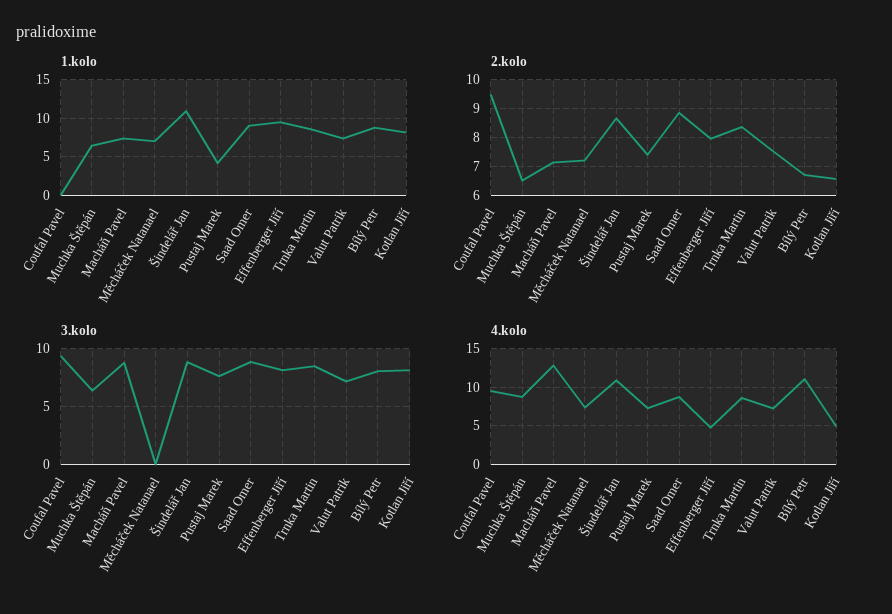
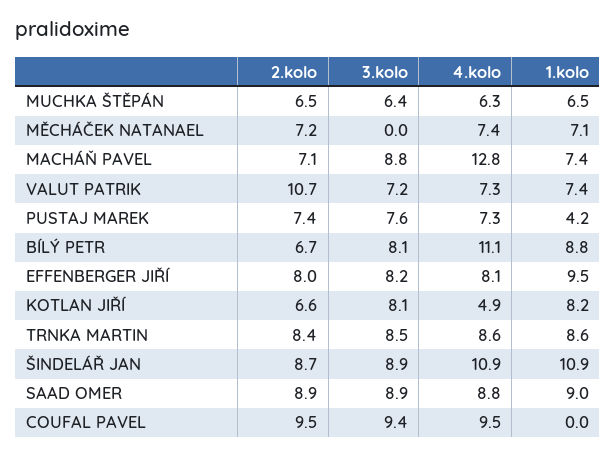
2.kolo, Valut Patrik: 7.5 -> 10.7
4.kolo, Muchka Štěpán: 9 -> 6.3
4.kolo, Effenberger Jiří: 5 -> 8.1

